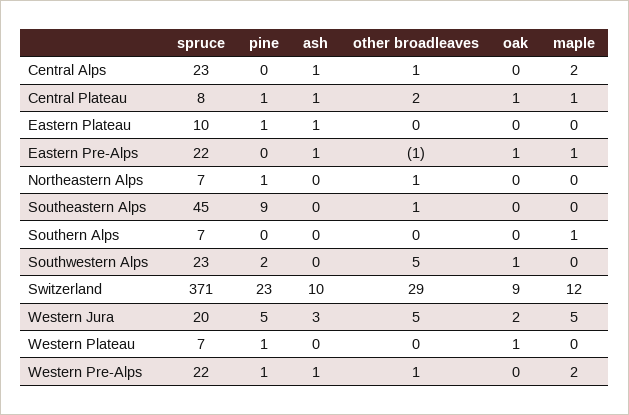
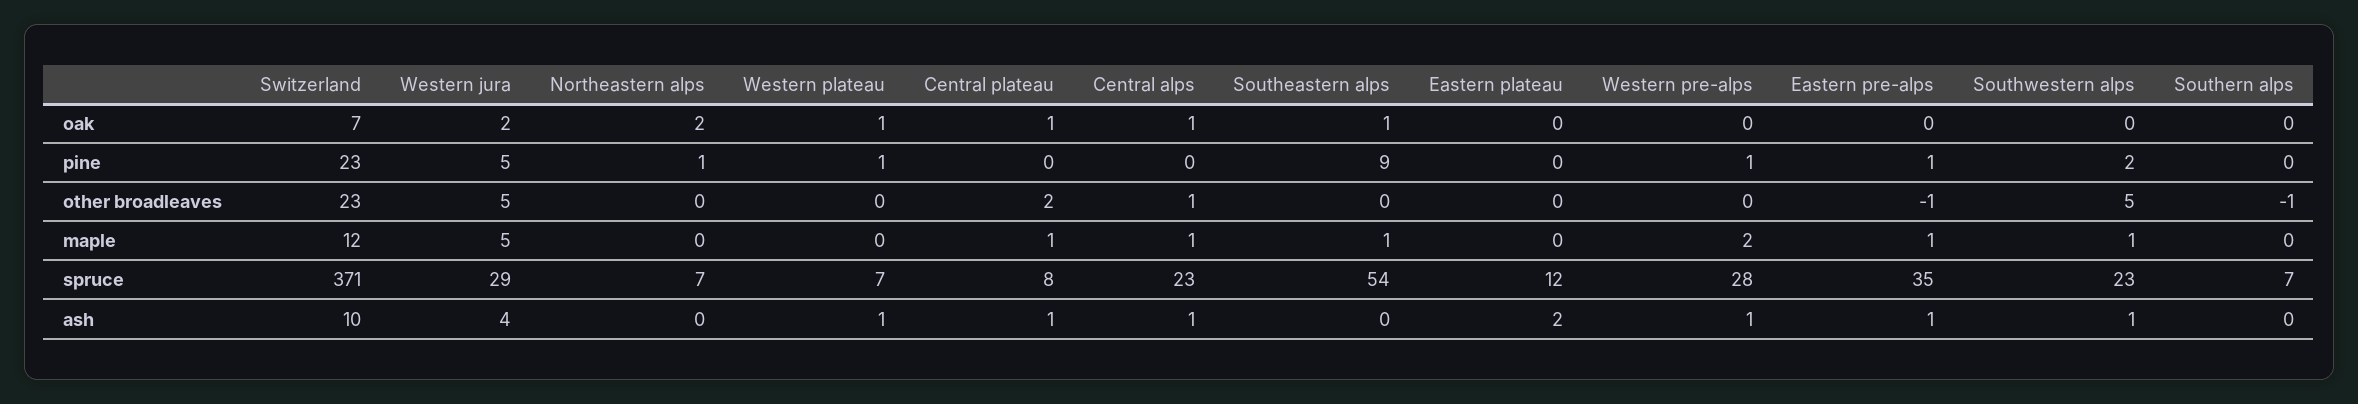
oak, Central Alps: 0 -> 1
maple, Central Alps: 2 -> 1
pine, Central Plateau: 1 -> 0
spruce, Eastern Plateau: 10 -> 12
pine, Eastern Plateau: 1 -> 0
ash, Eastern Plateau: 1 -> 2
spruce, Eastern Pre-Alps: 22 -> 35
pine, Eastern Pre-Alps: 0 -> 1
oak, Eastern Pre-Alps: 1 -> 0
other broadleaves, Northeastern Alps: 1 -> 0
oak, Northeastern Alps: 0 -> 2
spruce, Southeastern Alps: 45 -> 54
other broadleaves, Southeastern Alps: 1 -> 0
oak, Southeastern Alps: 0 -> 1
maple, Southeastern Alps: 0 -> 1
other broadleaves, Southern Alps: 0 -> -1
maple, Southern Alps: 1 -> 0
ash, Southwestern Alps: 0 -> 1
oak, Southwestern Alps: 1 -> 0
maple, Southwestern Alps: 0 -> 1
other broadleaves, Switzerland: 29 -> 23
oak, Switzerland: 9 -> 7
spruce, Western Jura: 20 -> 29
ash, Western Jura: 3 -> 4
ash, Western Plateau: 0 -> 1
spruce, Western Pre-Alps: 22 -> 28
other broadleaves, Western Pre-Alps: 1 -> 0

